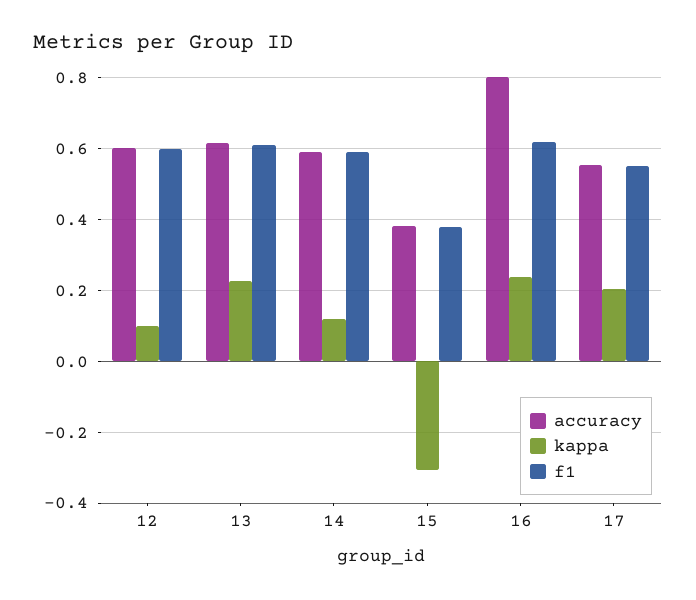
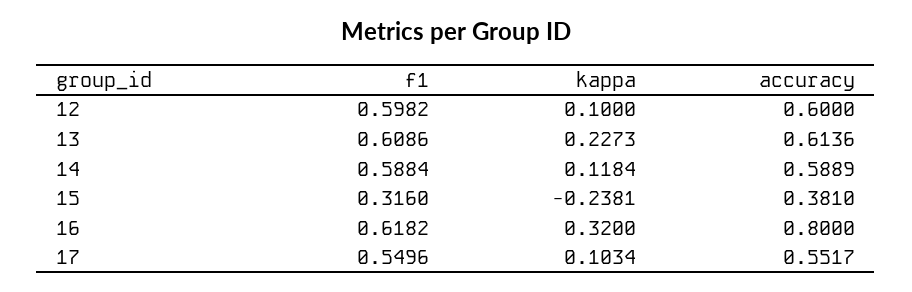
kappa, 15: -0.3 -> -0.2381
f1, 15: 0.38 -> 0.316
kappa, 16: 0.24 -> 0.32
kappa, 17: 0.2 -> 0.1034

